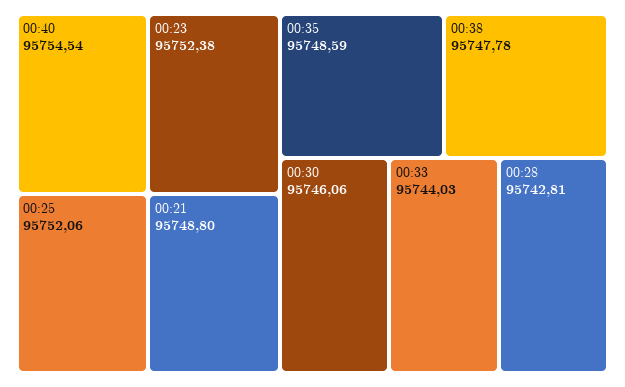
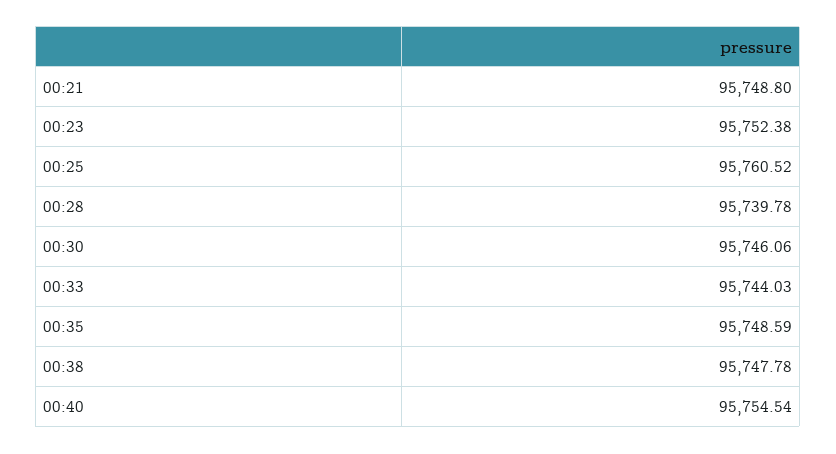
00:25: 95752.06 -> 95760.52
00:28: 95742.81 -> 95739.78

